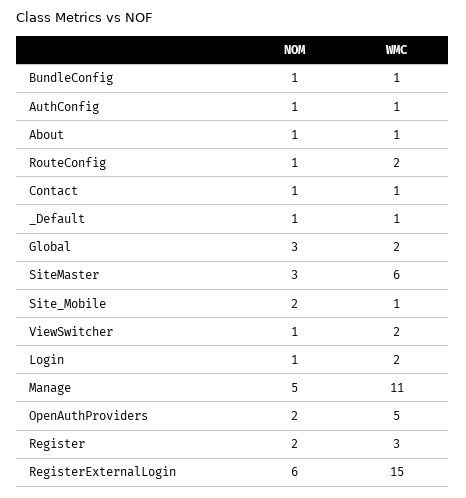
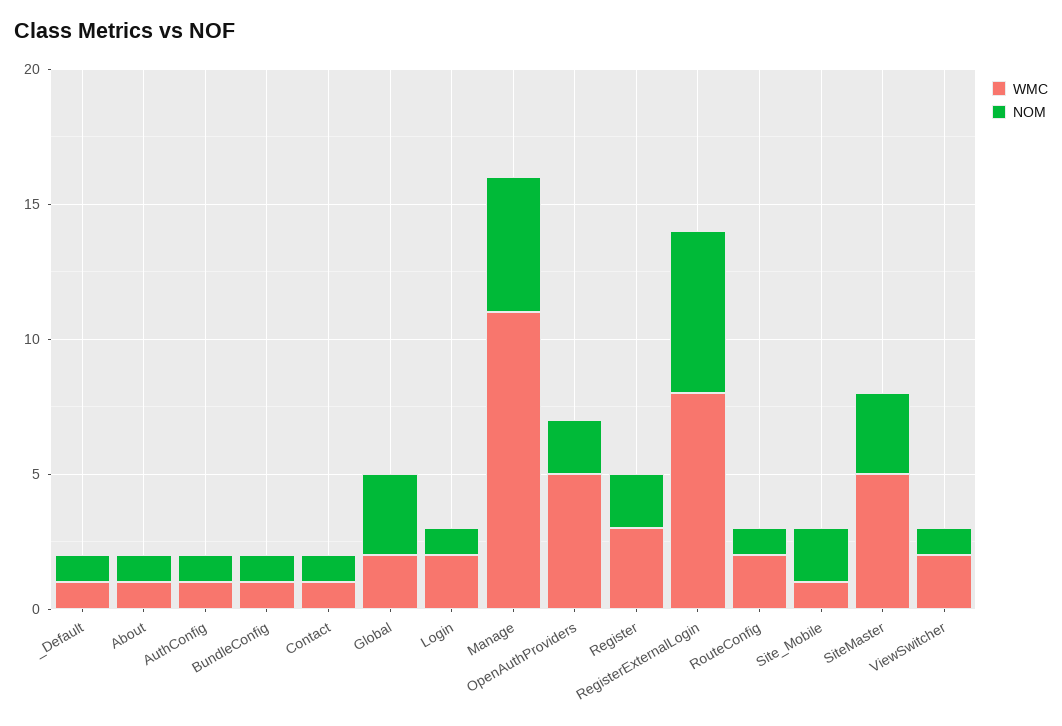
WMC, SiteMaster: 6 -> 5
WMC, RegisterExternalLogin: 15 -> 8

